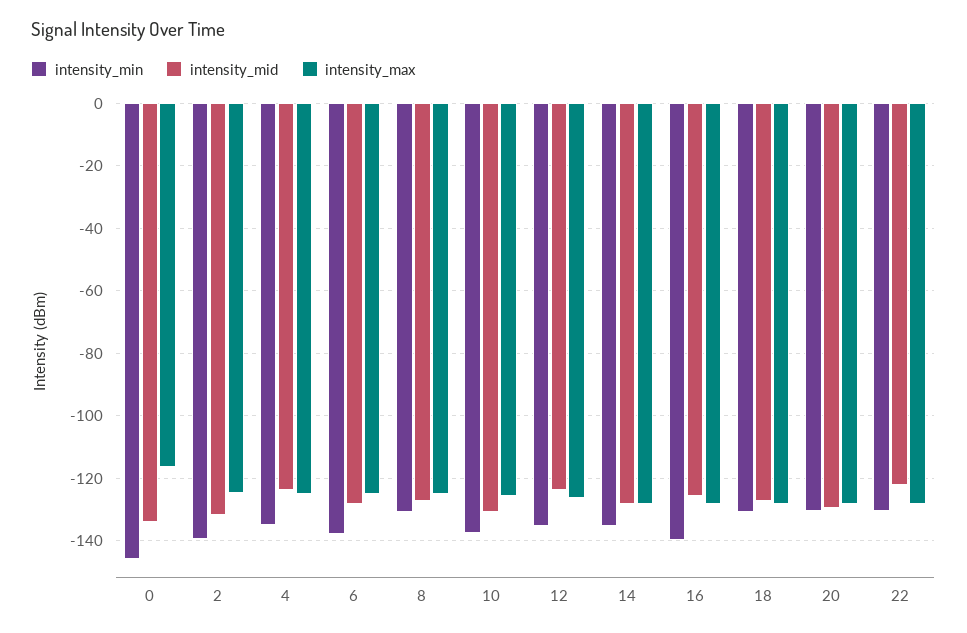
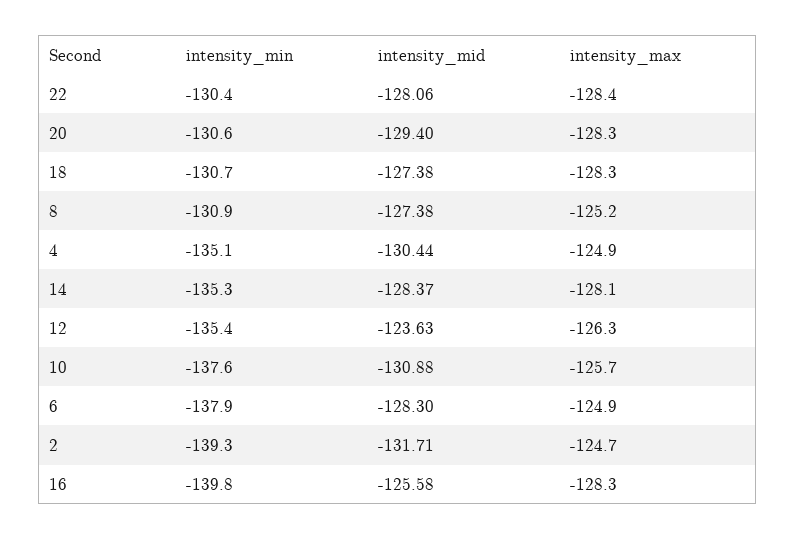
intensity_min, 0: -146 -> none
intensity_mid, 0: -134 -> none
intensity_max, 0: -116 -> none
intensity_mid, 4: -124 -> -130.44
intensity_mid, 22: -122 -> -128.06

